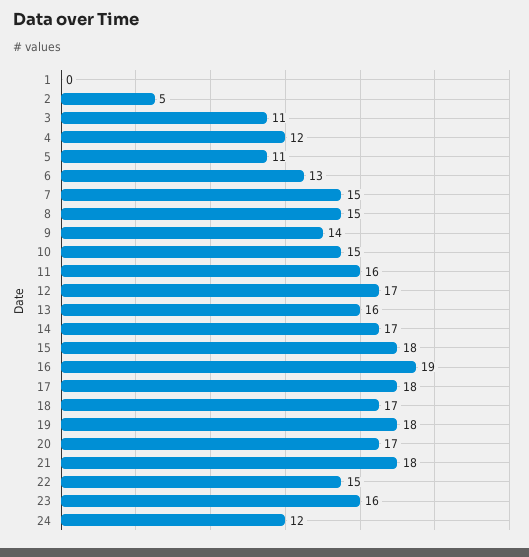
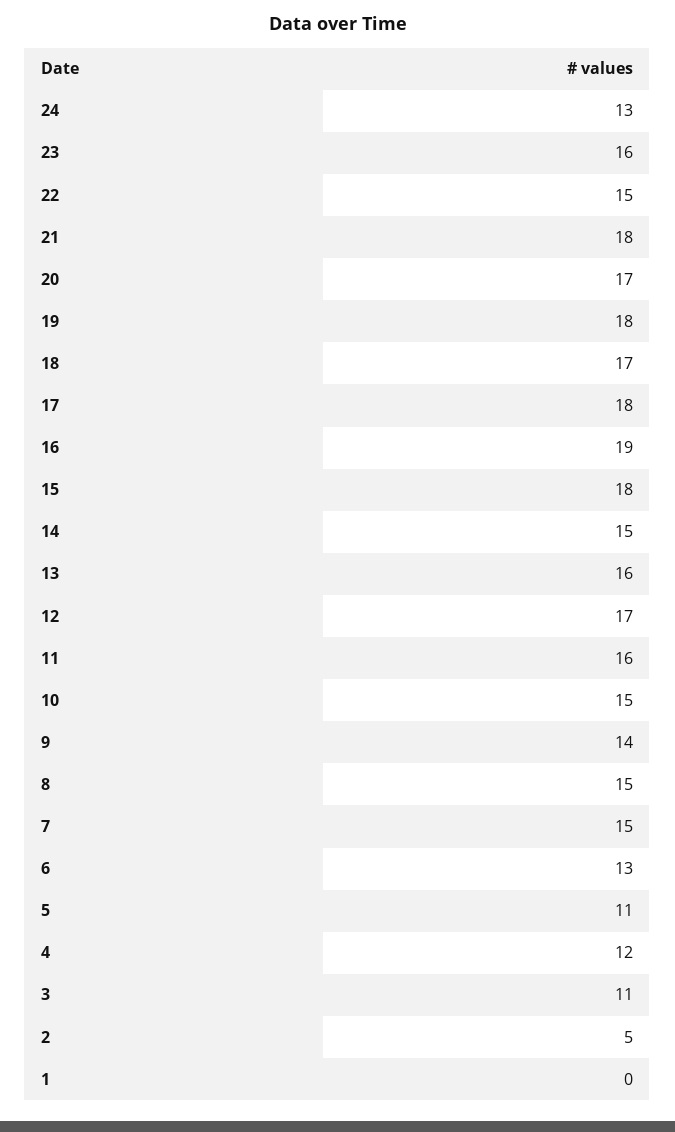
14: 17 -> 15
24: 12 -> 13

